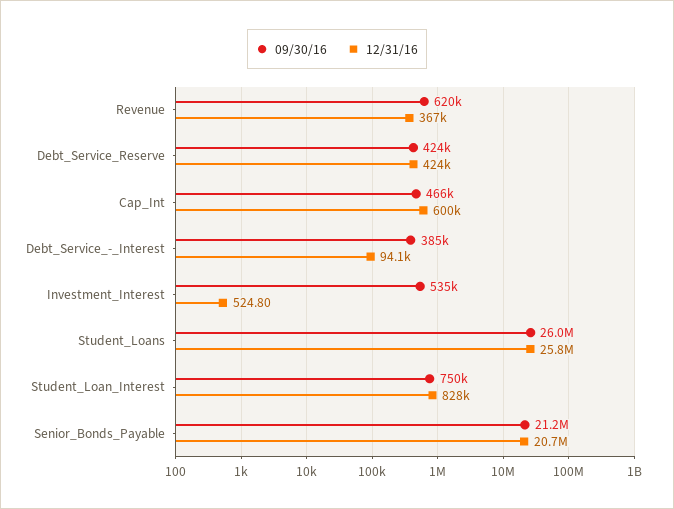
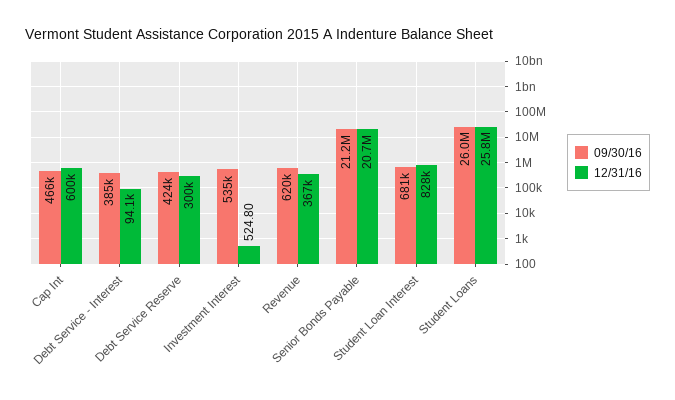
12/31/16, Debt_Service_Reserve: 424000 -> 300000
09/30/16, Student_Loan_Interest: 750000 -> 681000

